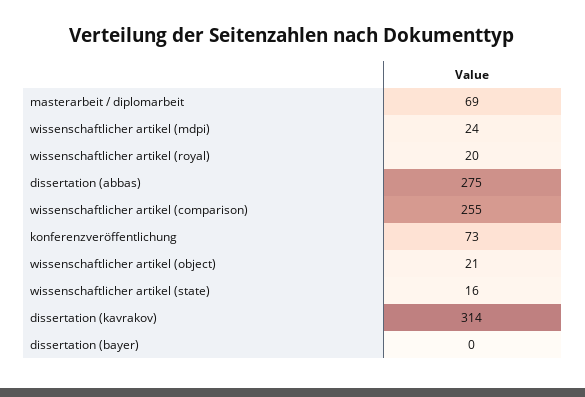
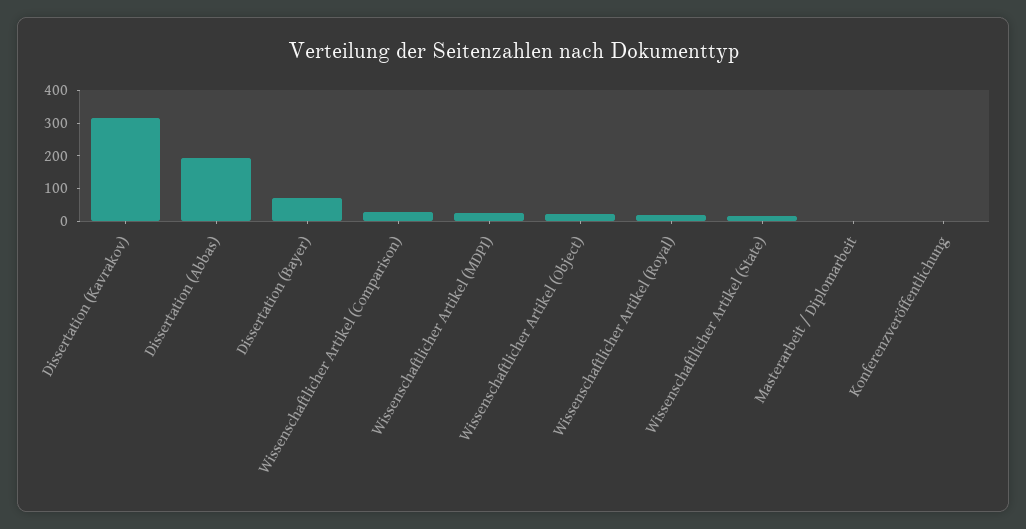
masterarbeit / diplomarbeit: 69 -> 0
dissertation (abbas): 275 -> 200
wissenschaftlicher artikel (comparison): 255 -> 25
konferenzveröffentlichung: 73 -> 0
dissertation (bayer): 0 -> 75

